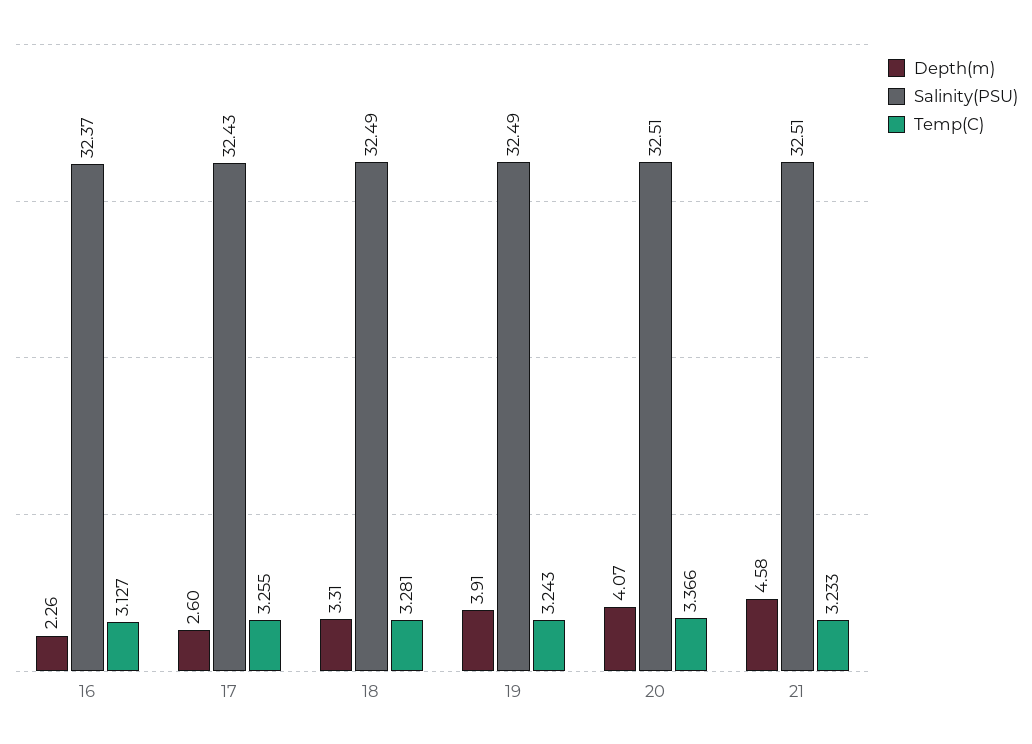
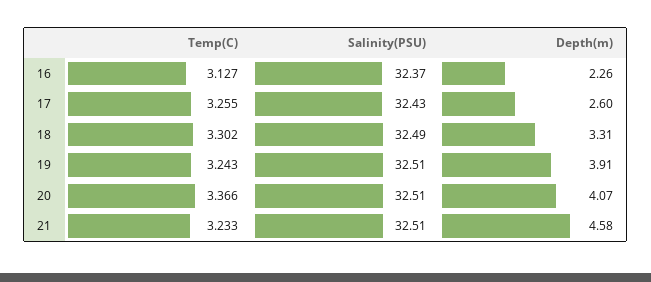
Temp(C), 18: 3.281 -> 3.302
Salinity(PSU), 19: 32.49 -> 32.51

